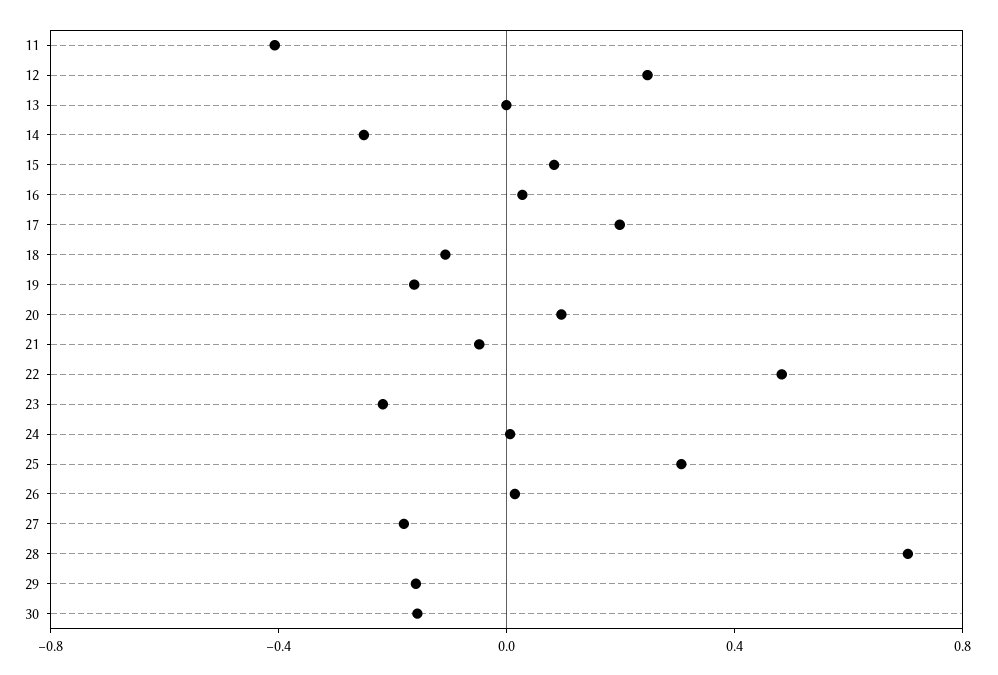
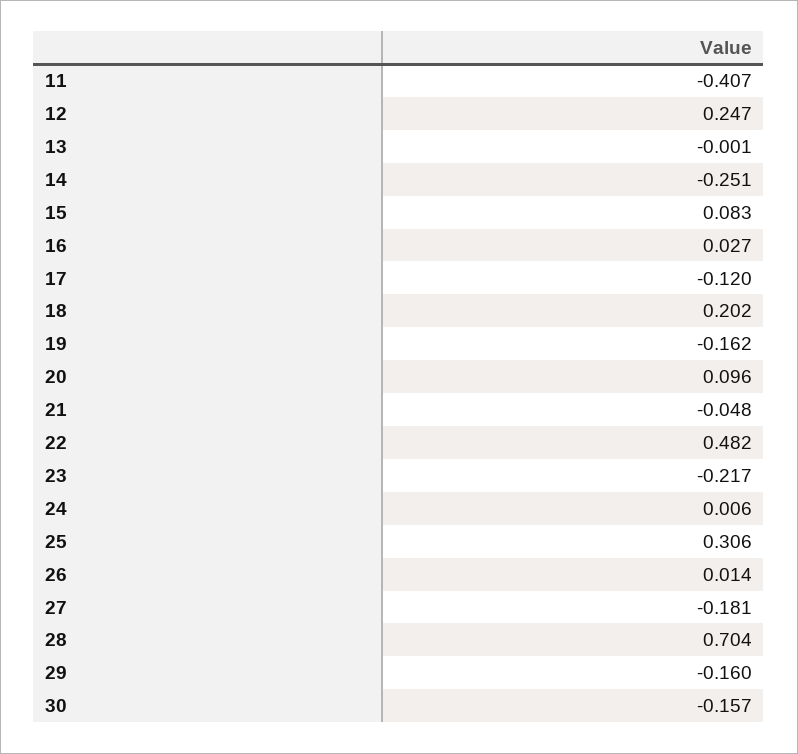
17: 0.2 -> -0.12
18: -0.1 -> 0.202

